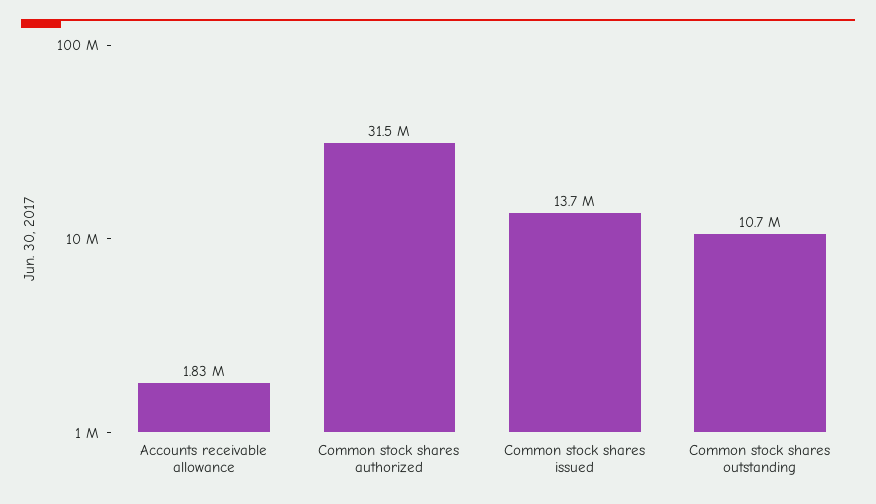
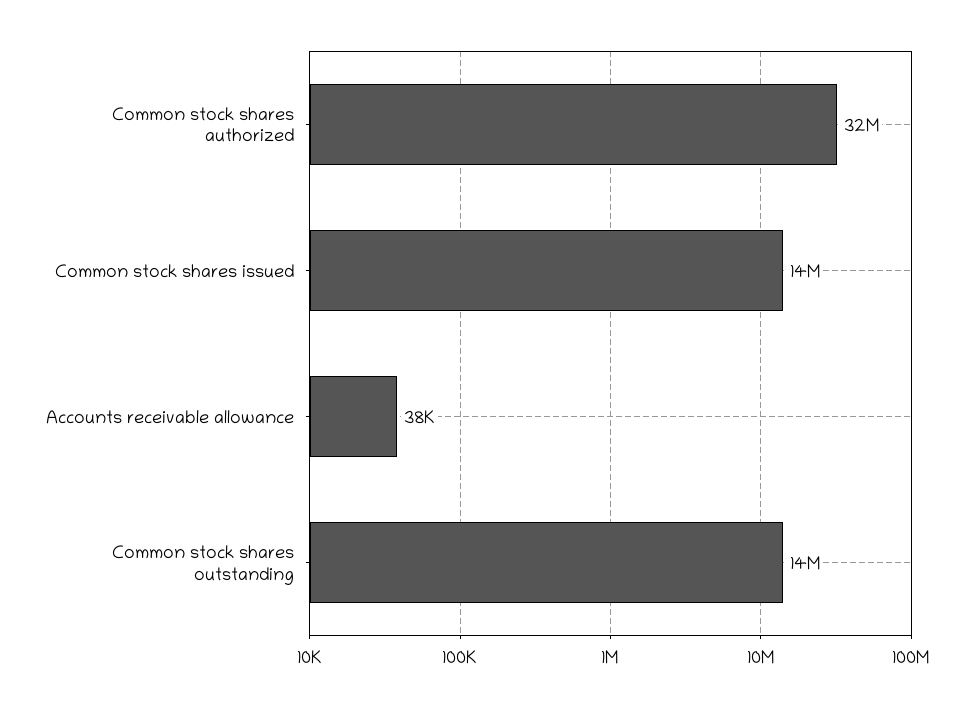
Accounts receivable allowance: 1830000 -> 38000
Common stock shares outstanding: 10700000 -> 14000000

